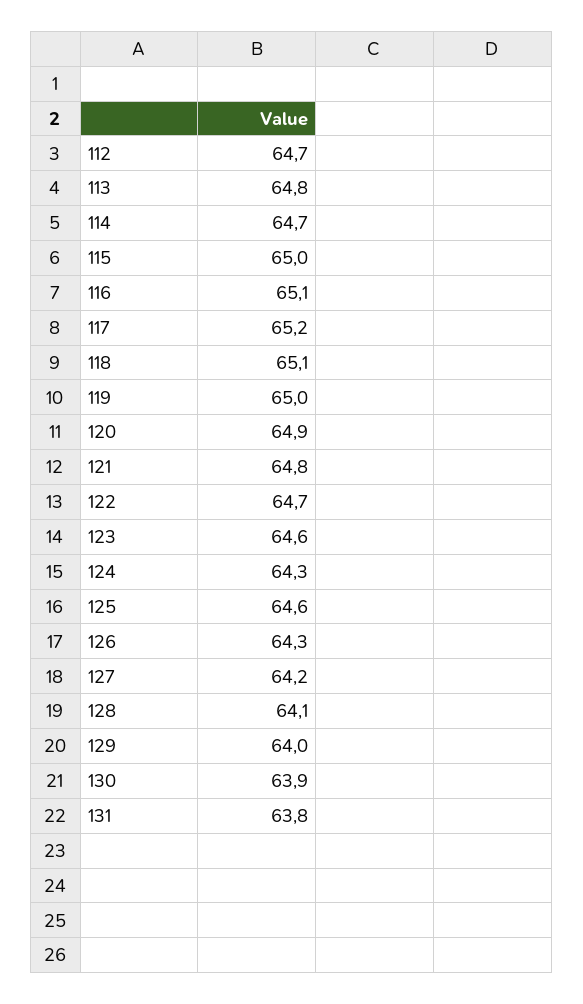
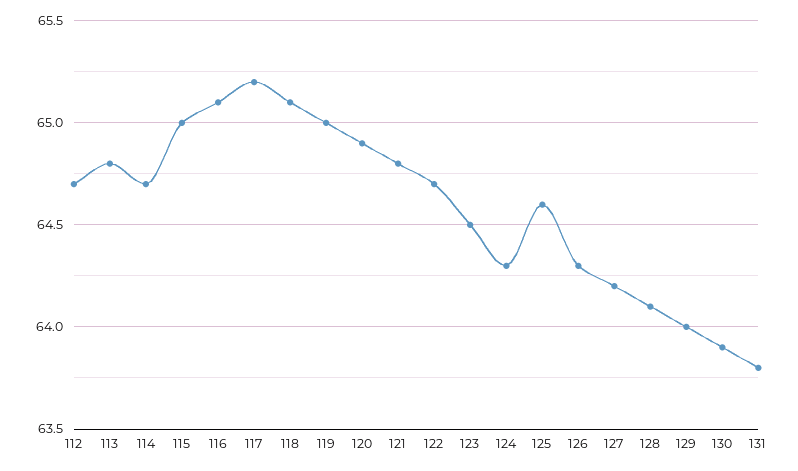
123: 64.6 -> 64.5

